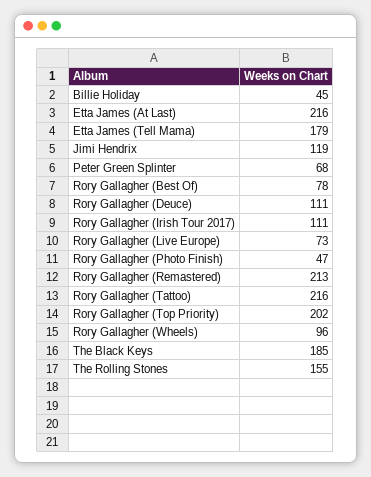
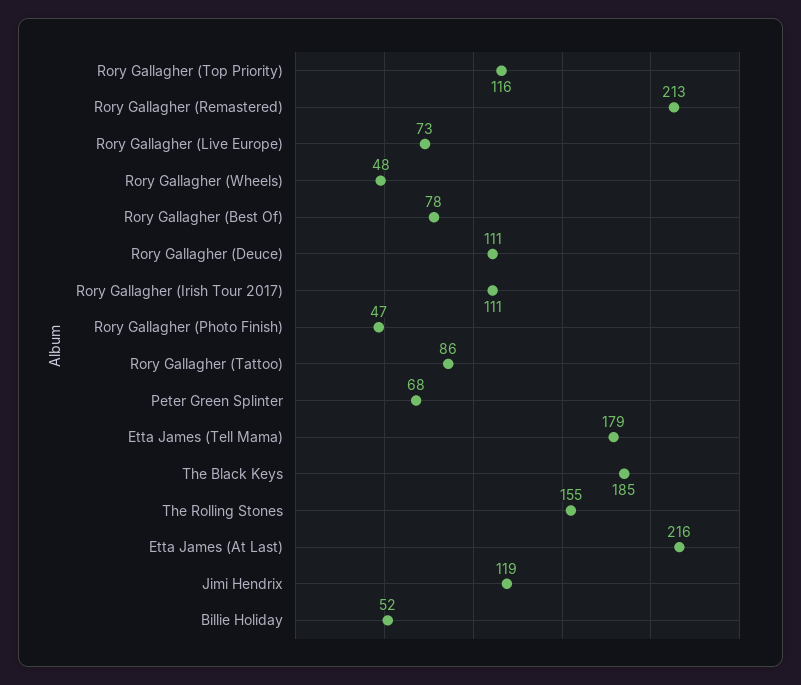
Billie Holiday: 45 -> 52
Rory Gallagher (Tattoo): 216 -> 86
Rory Gallagher (Top Priority): 202 -> 116
Rory Gallagher (Wheels): 96 -> 48

